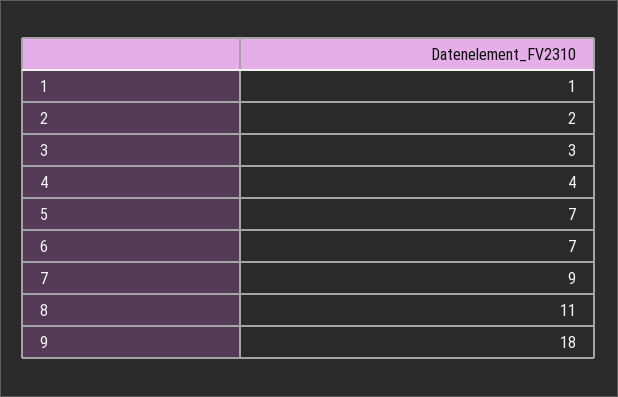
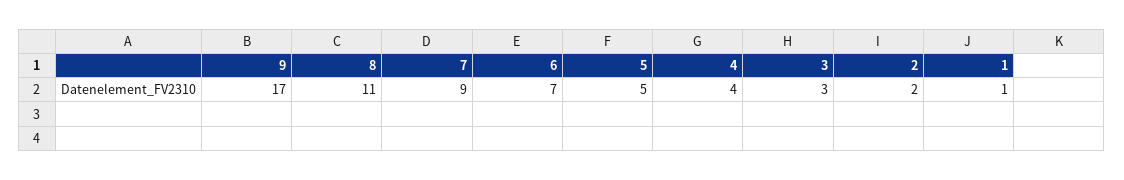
5: 7 -> 5
9: 18 -> 17

